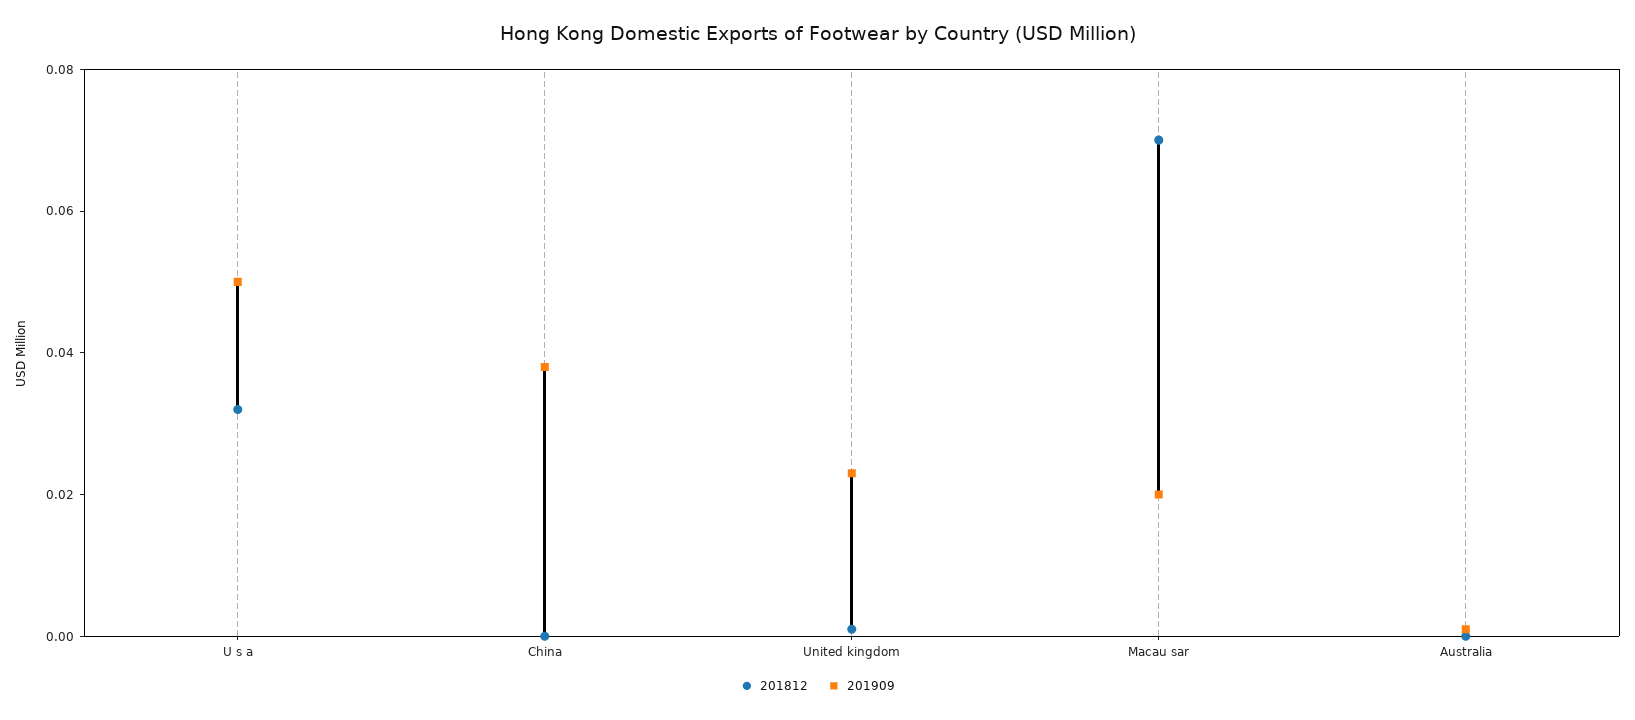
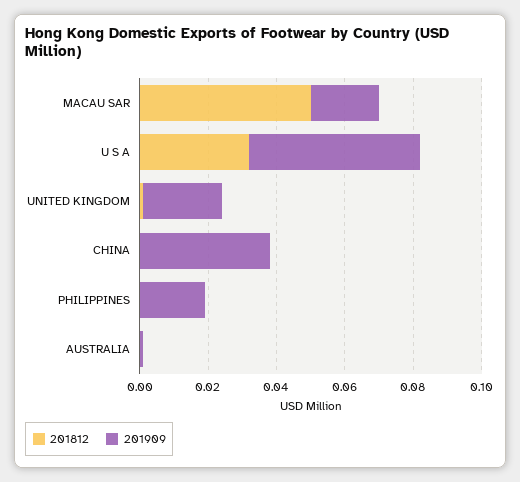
201812, Macau sar: 0.07 -> 0.05
201812, PHILIPPINES: none -> 0
201909, PHILIPPINES: none -> 0.02

